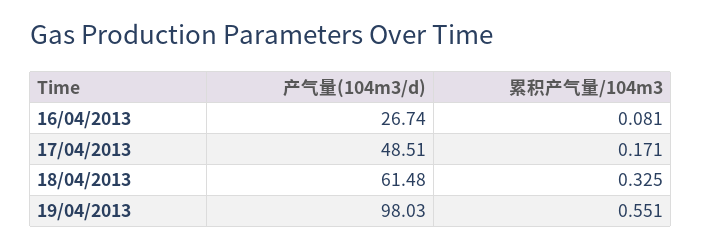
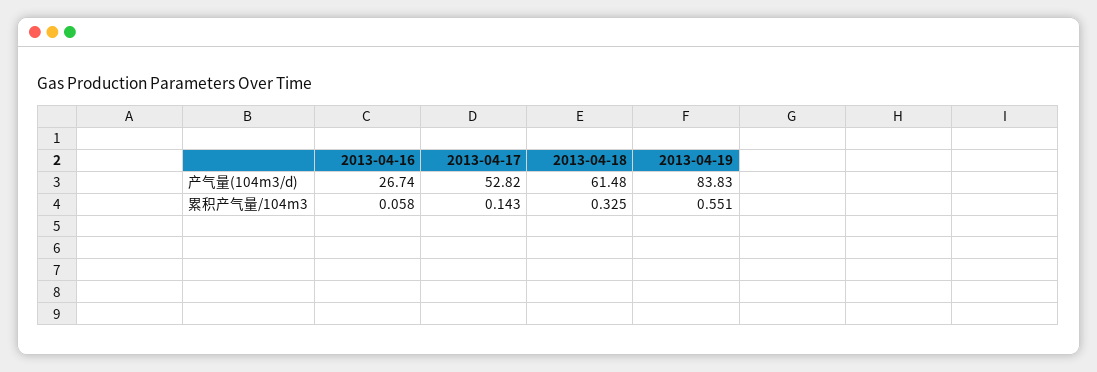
累积产气量/104m3, 16/04/2013: 0.081 -> 0.058
产气量(104m3/d), 17/04/2013: 48.51 -> 52.82
累积产气量/104m3, 17/04/2013: 0.171 -> 0.143
产气量(104m3/d), 19/04/2013: 98.03 -> 83.83

